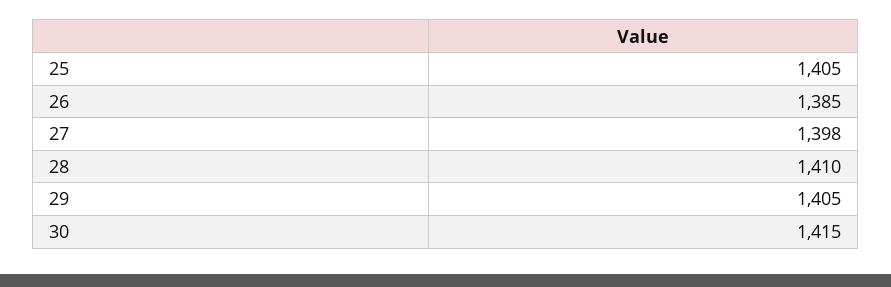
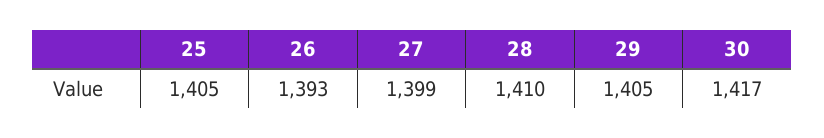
26: 1385 -> 1393
27: 1398 -> 1399
30: 1415 -> 1417

